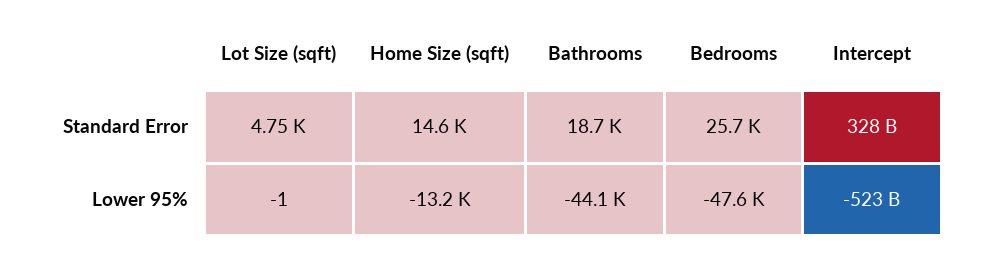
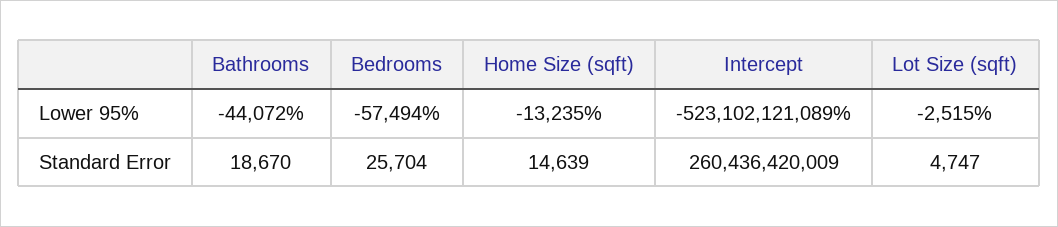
Intercept, Standard Error: 328000000000 -> 260436420009
Lot Size (sqft), Lower 95%: -1 -> -2515
Bedrooms, Lower 95%: -47600 -> -57494

